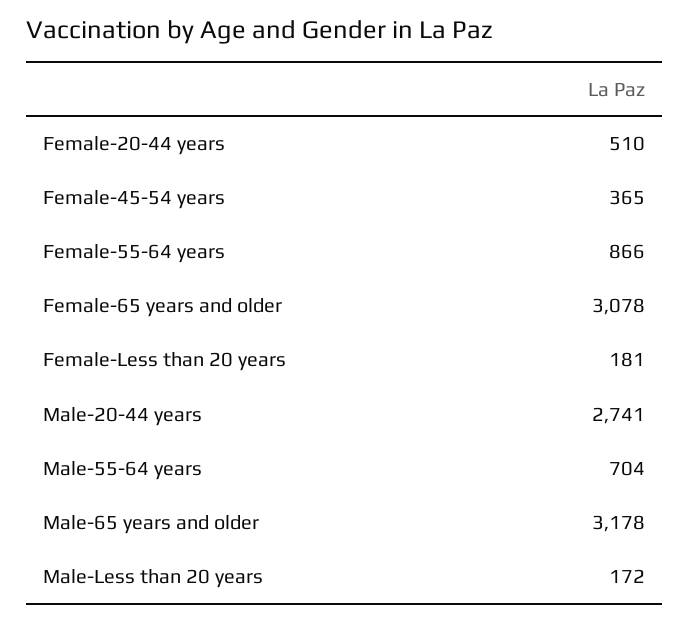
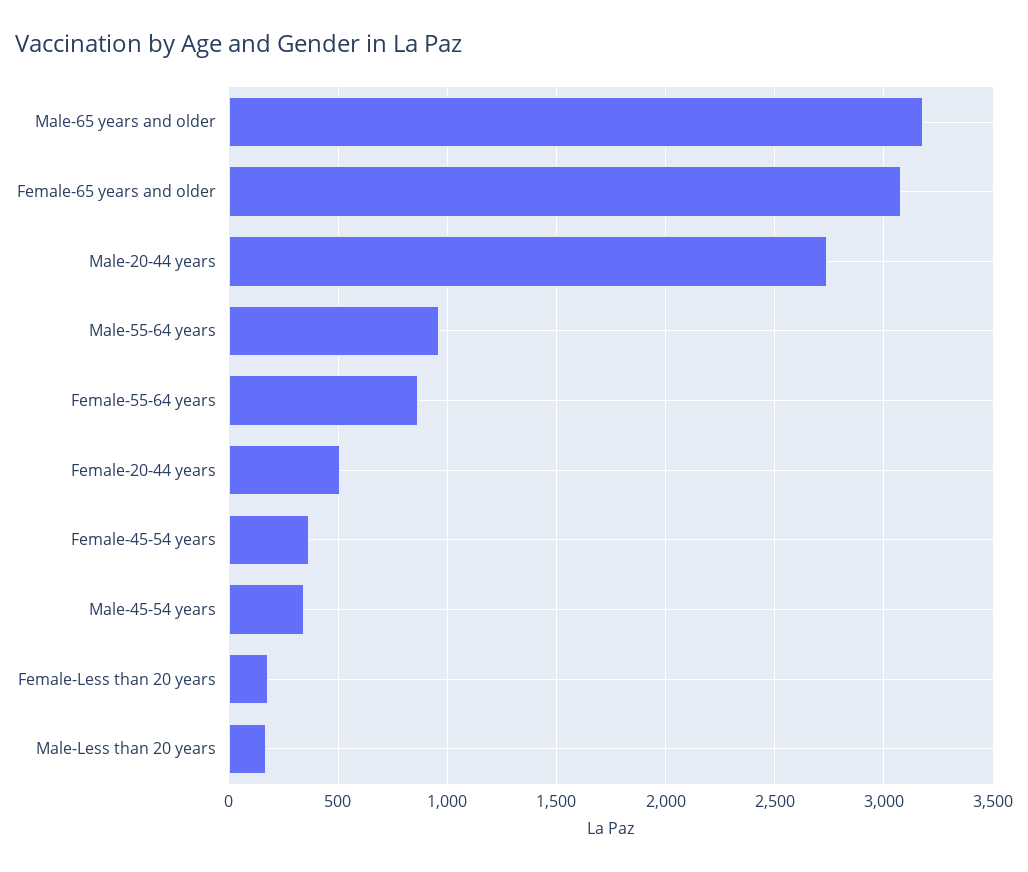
Male-55-64 years: 704 -> 950
Male-45-54 years: none -> 350

